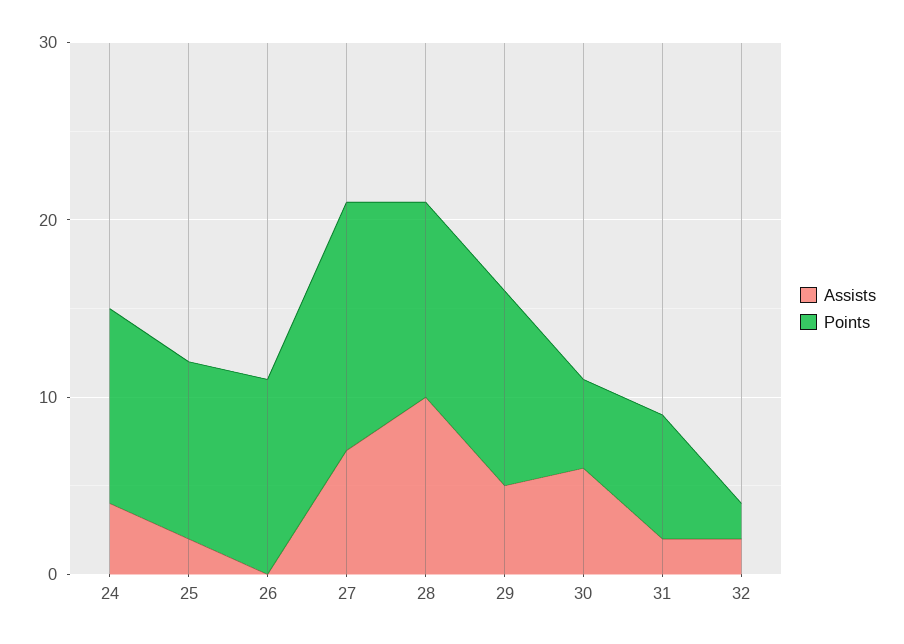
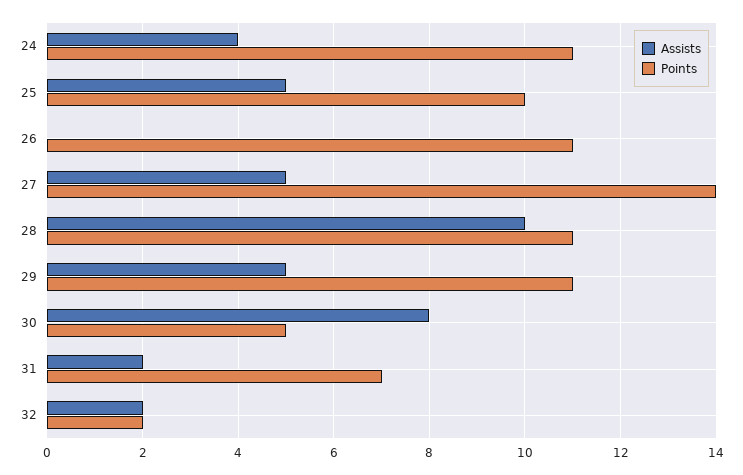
Assists, 25: 2 -> 5
Assists, 27: 7 -> 5
Assists, 30: 6 -> 8

